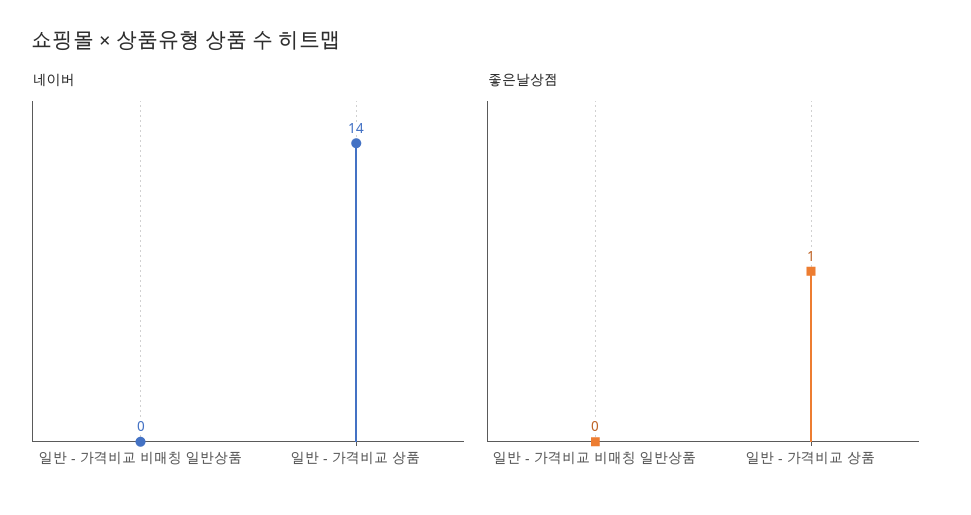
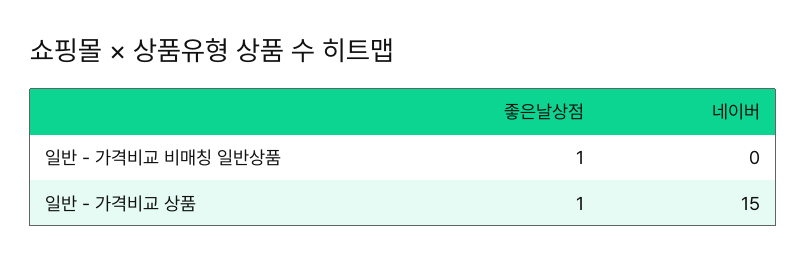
네이버, 일반 - 가격비교 상품: 14 -> 15
좋은날상점, 일반 - 가격비교 비매칭 일반상품: 0 -> 1

